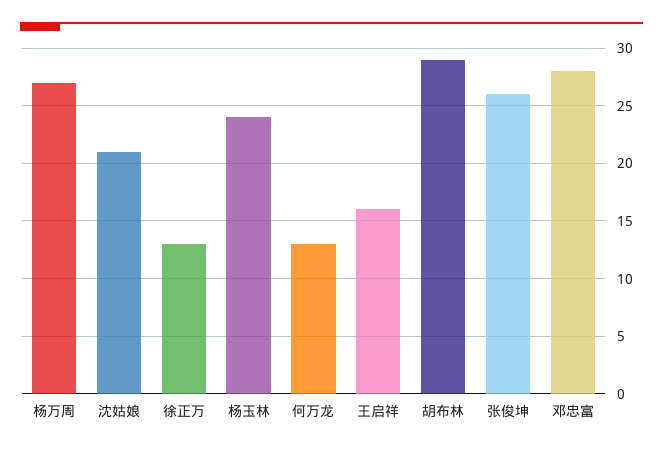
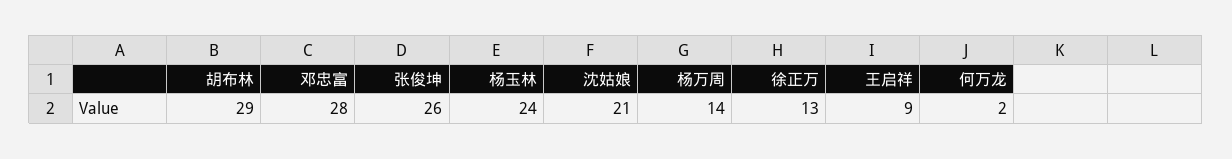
杨万周: 27 -> 14
何万龙: 13 -> 2
王启祥: 16 -> 9

